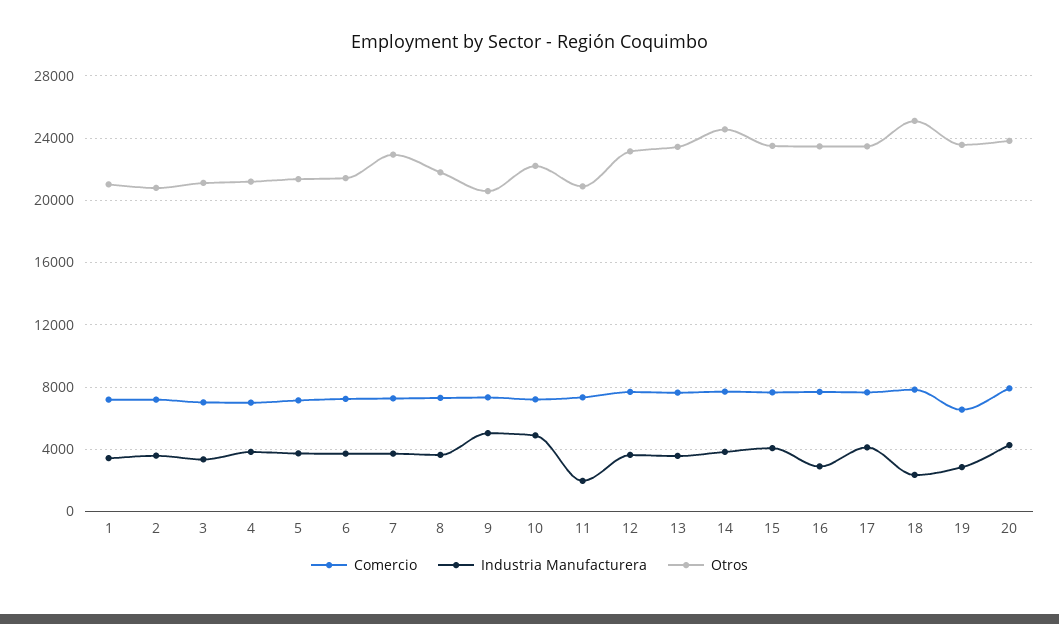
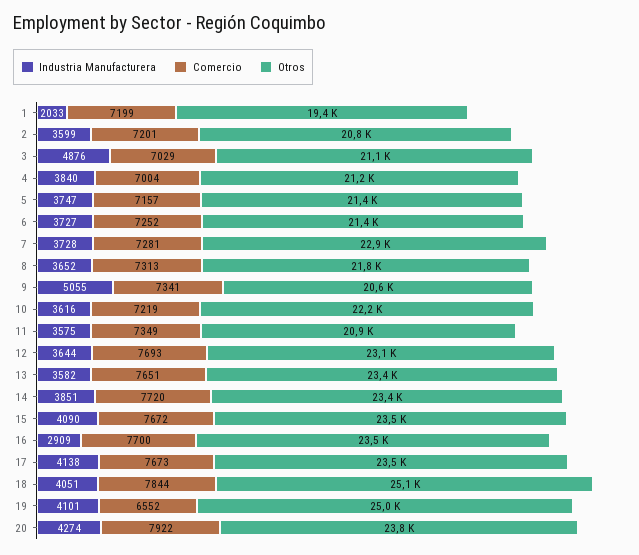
Industria Manufacturera, 1: 3500 -> 2033
Otros, 1: 21000 -> 19400
Industria Manufacturera, 3: 3500 -> 4876
Industria Manufacturera, 10: 5000 -> 3616
Industria Manufacturera, 11: 2000 -> 3575
Otros, 14: 24500 -> 23400
Industria Manufacturera, 18: 2500 -> 4051
Industria Manufacturera, 19: 3000 -> 4101
Otros, 19: 23500 -> 25000

